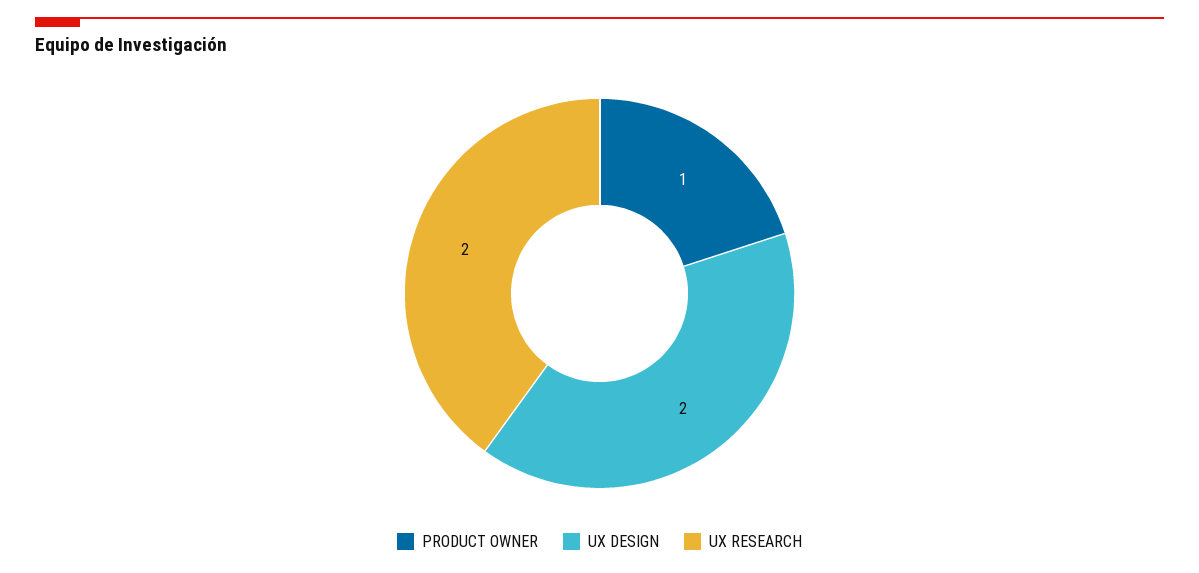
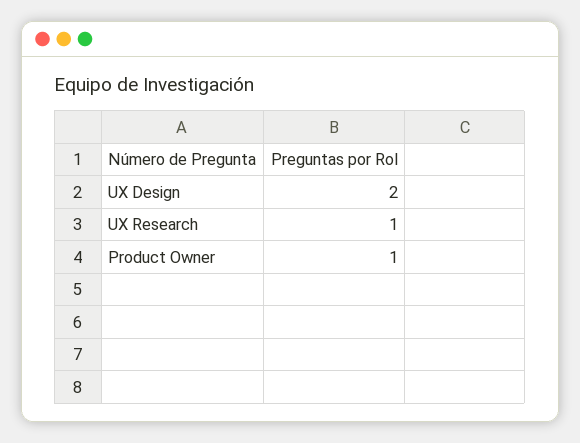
UX RESEARCH: 2 -> 1

